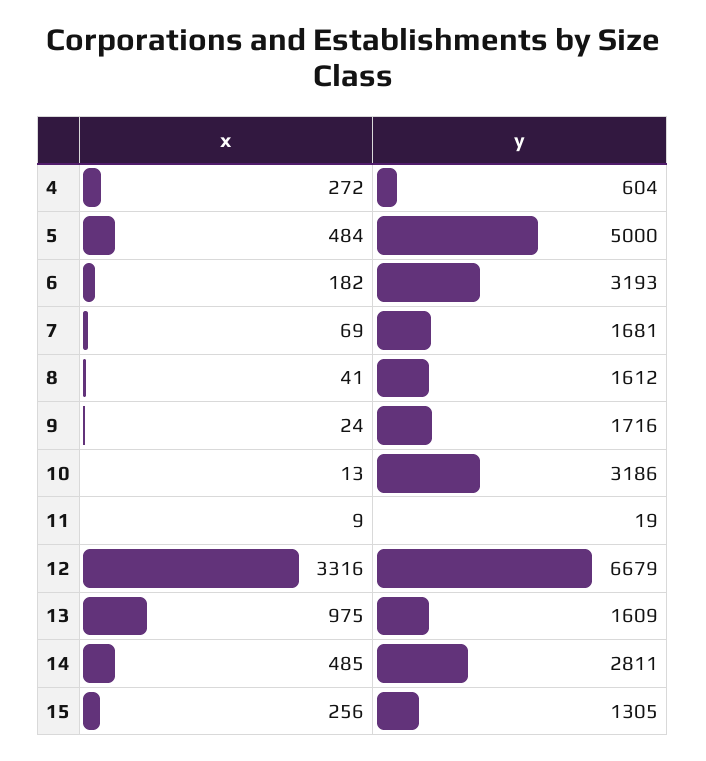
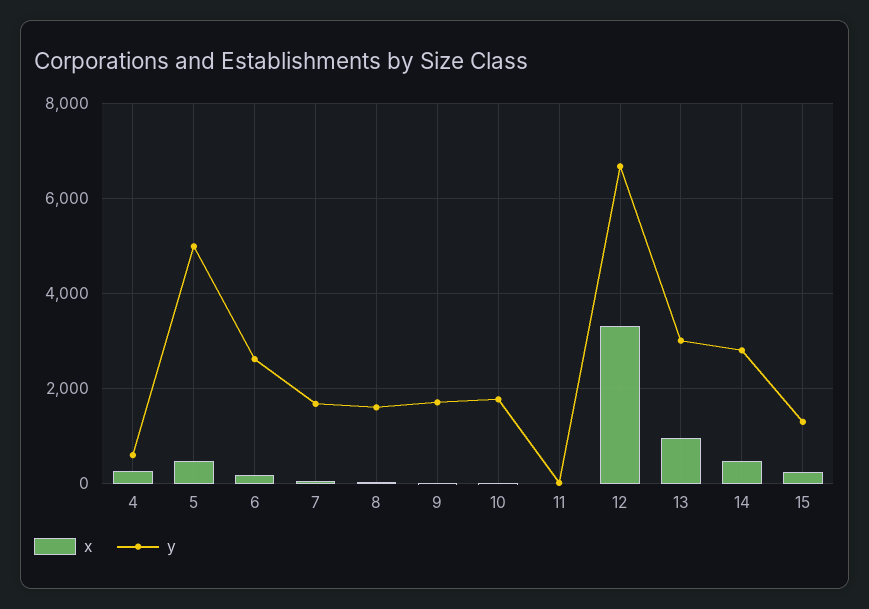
y, 6: 3193 -> 2600
y, 10: 3186 -> 1800
y, 13: 1609 -> 3000

